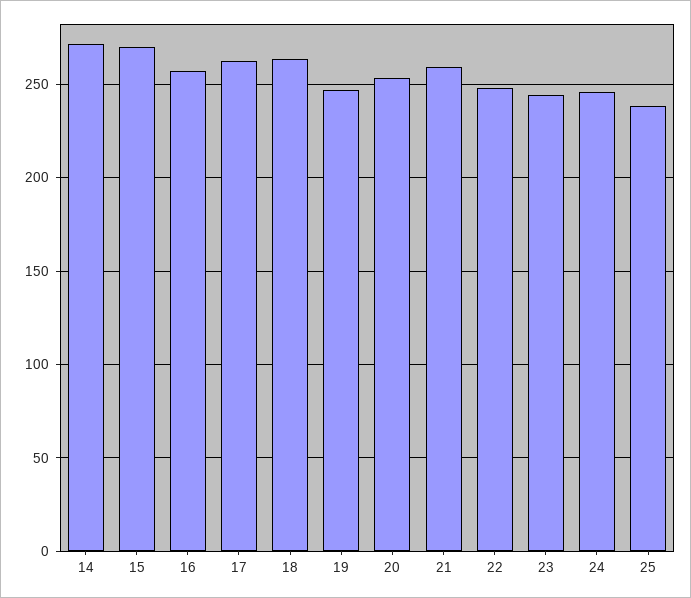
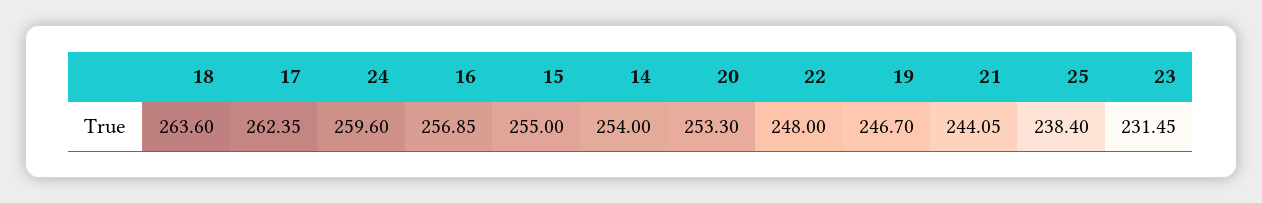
14: 270 -> 254
15: 270 -> 255
21: 260 -> 244.05
23: 245 -> 231.45
24: 245 -> 259.6

